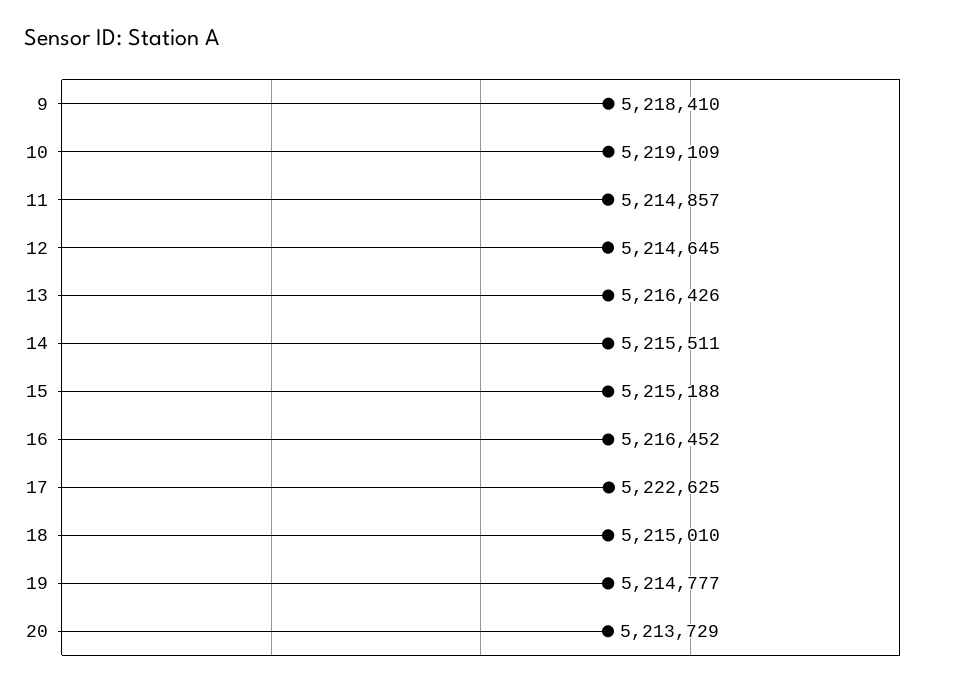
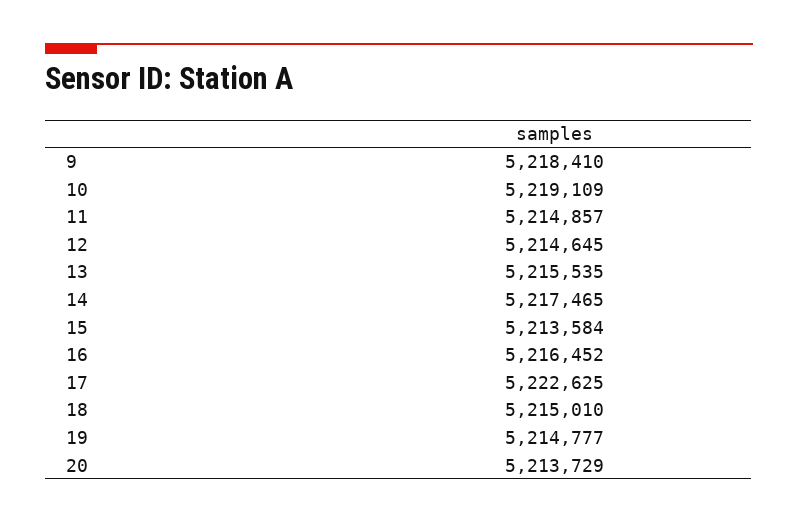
13: 5216426 -> 5215535
14: 5215511 -> 5217465
15: 5215188 -> 5213584

